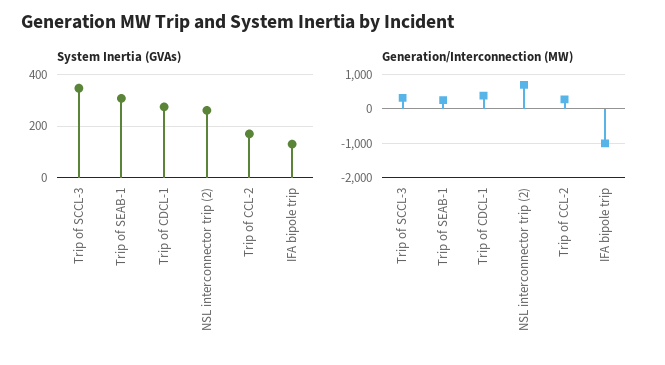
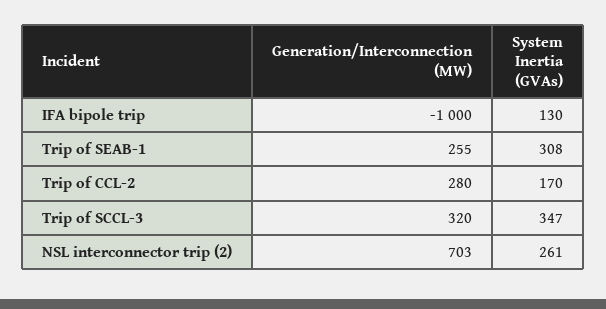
System Inertia (GVAs), Trip of CDCL-1: 275 -> none
Generation/Interconnection (MW), Trip of CDCL-1: 400 -> none

